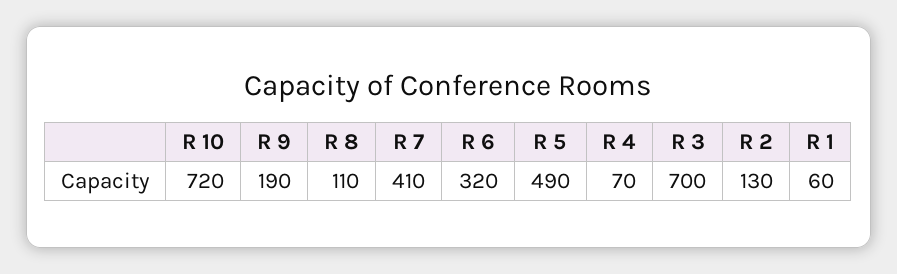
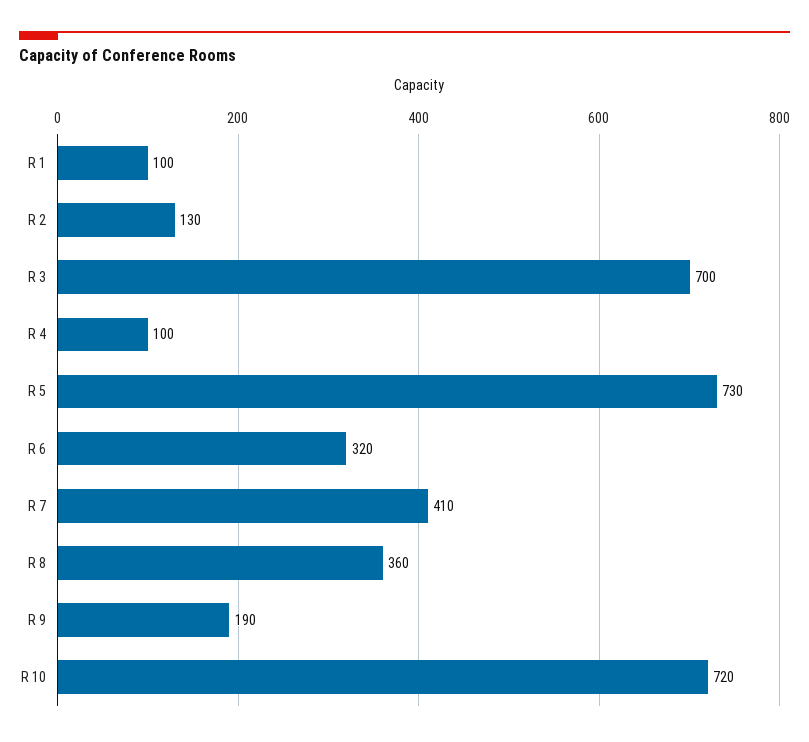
R 8: 110 -> 360
R 5: 490 -> 730
R 4: 70 -> 100
R 1: 60 -> 100

